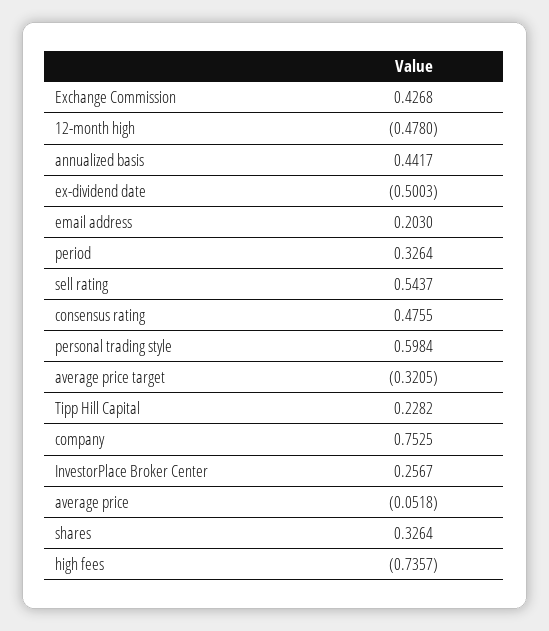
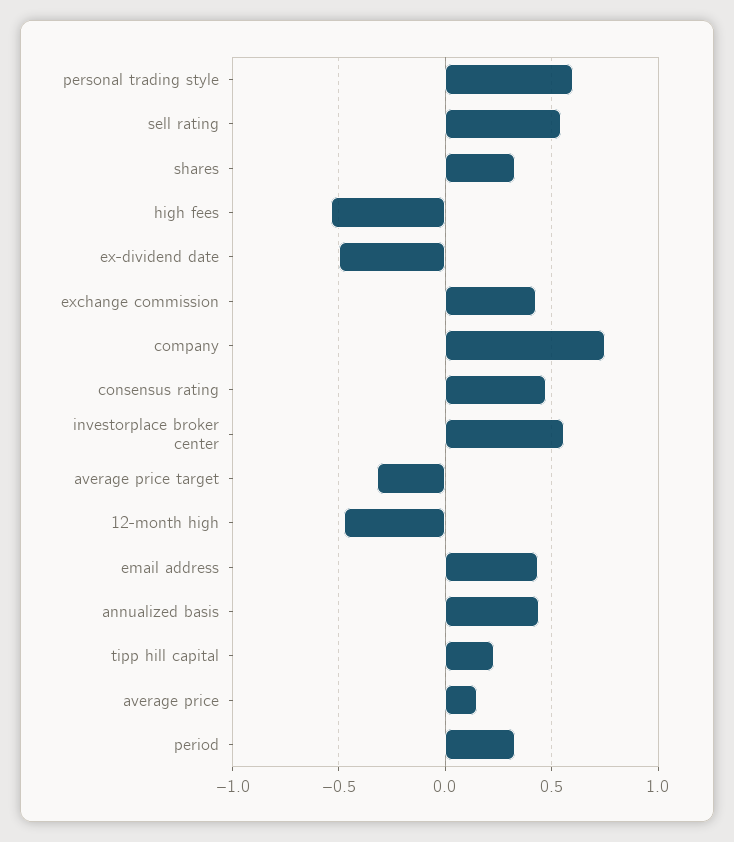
email address: 0.203 -> 0.45
InvestorPlace Broker Center: 0.2567 -> 0.55
average price: -0.0518 -> 0.15
high fees: -0.7357 -> -0.55

